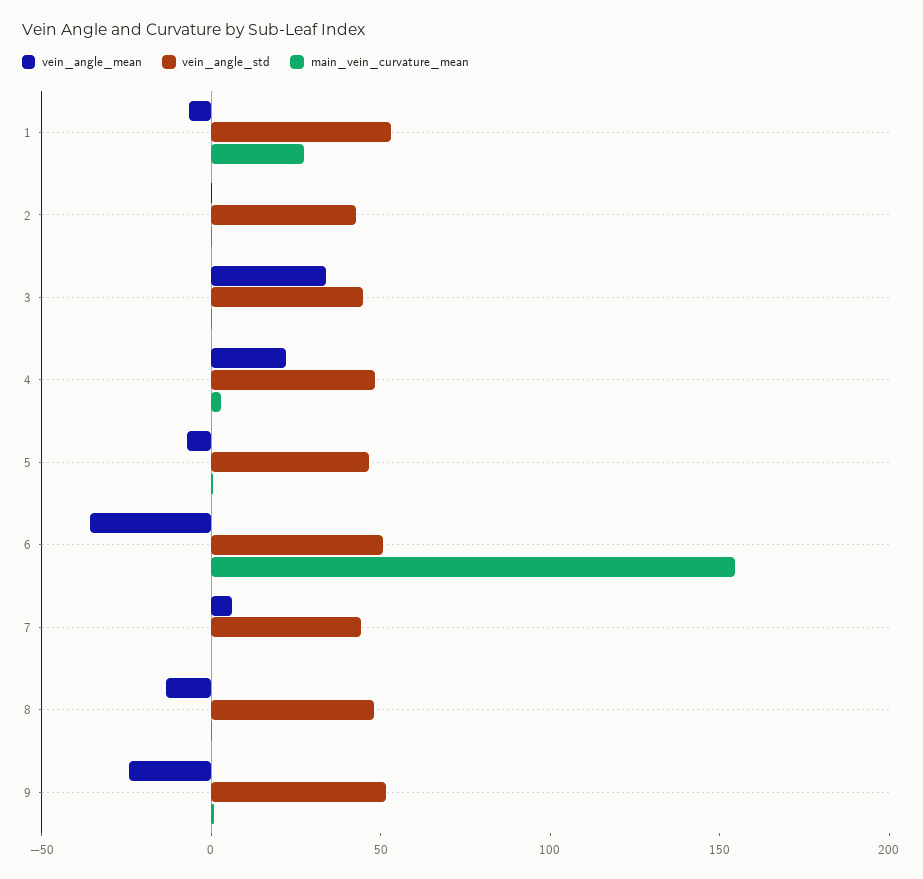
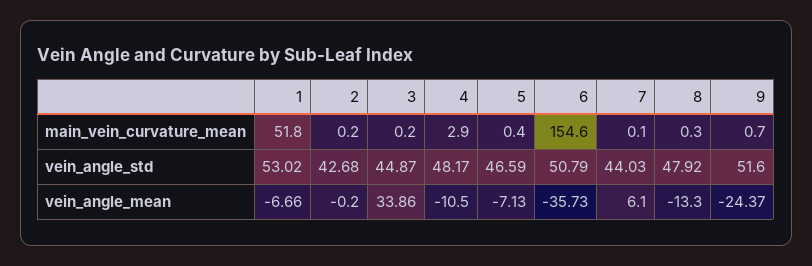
main_vein_curvature_mean, 1: 30 -> 51.8
vein_angle_mean, 4: 20 -> -10.5

